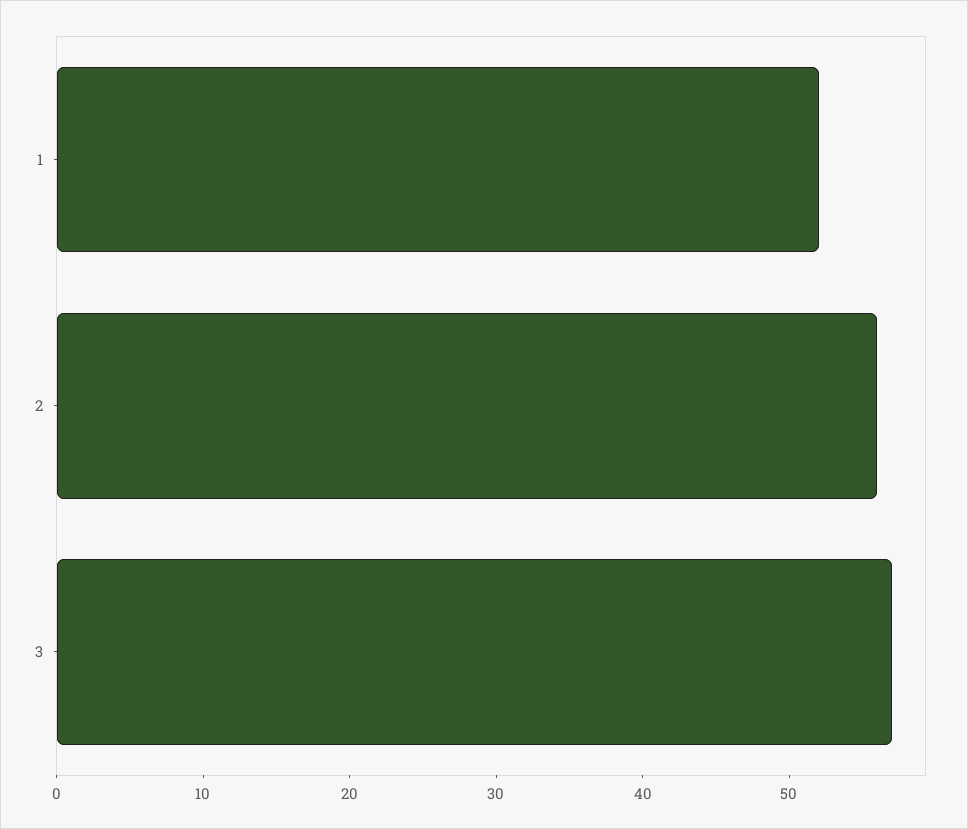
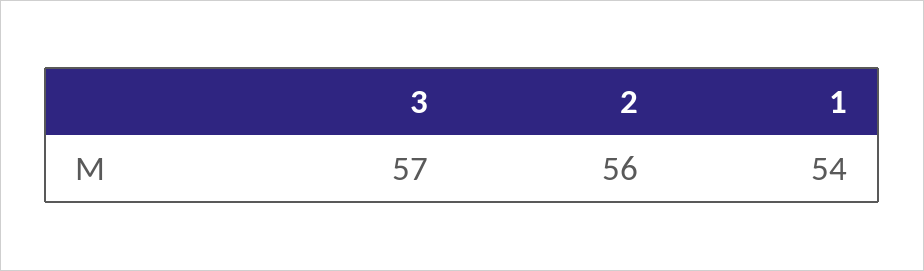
1: 52 -> 54

